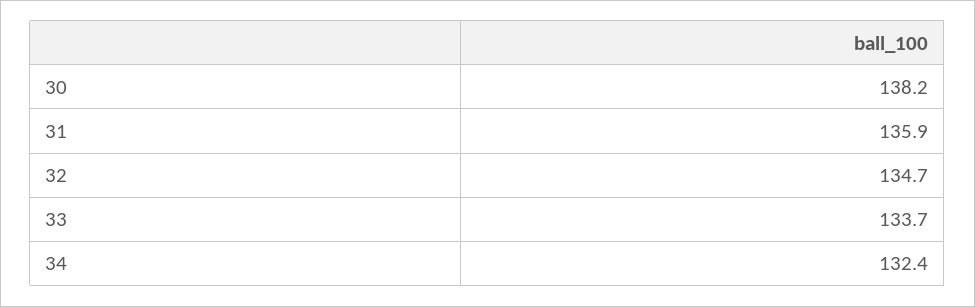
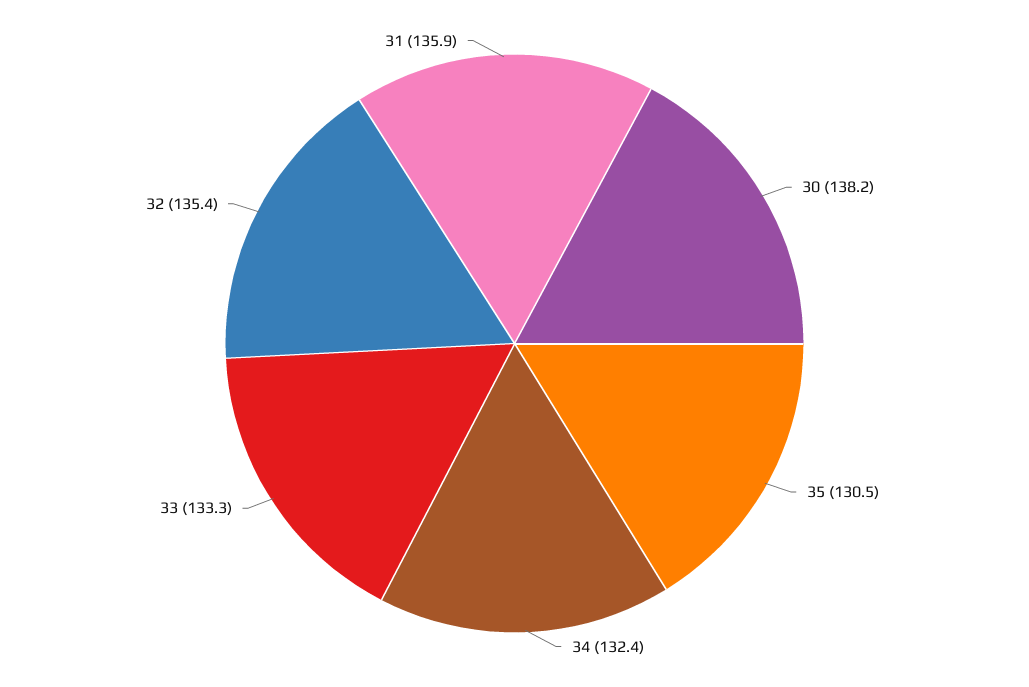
32: 134.7 -> 135.4
33: 133.7 -> 133.3
35: none -> 130.5

